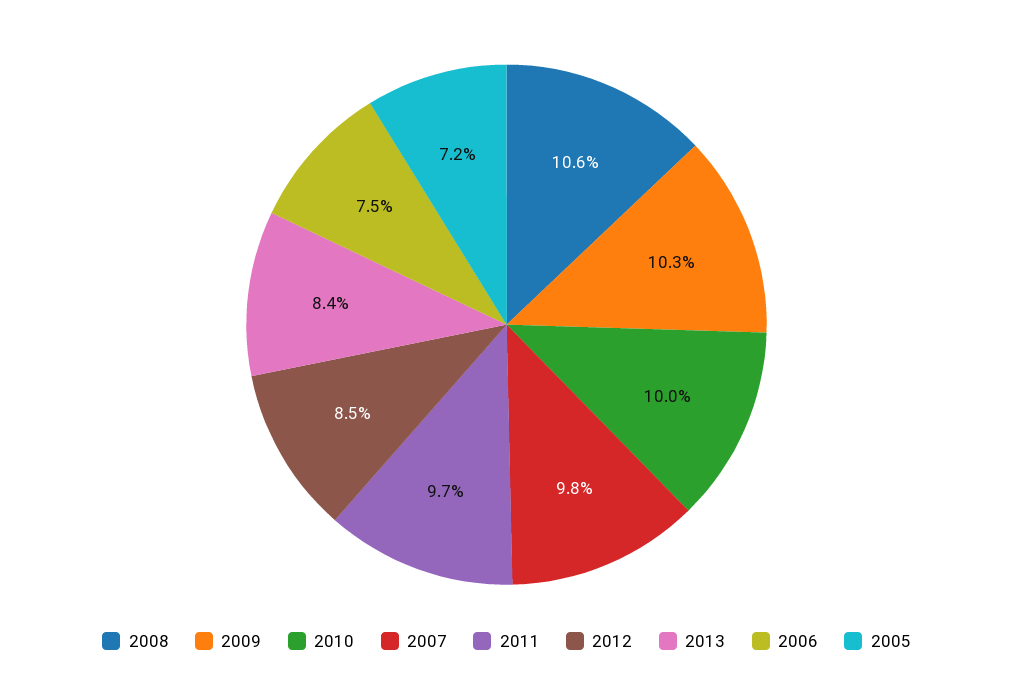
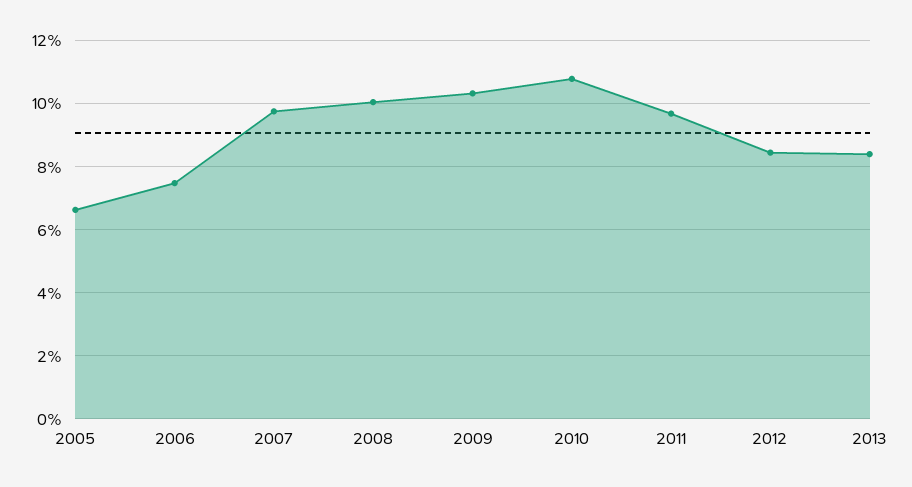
2008: 10.6 -> 10
2010: 10 -> 10.8
2005: 7.2 -> 6.6

